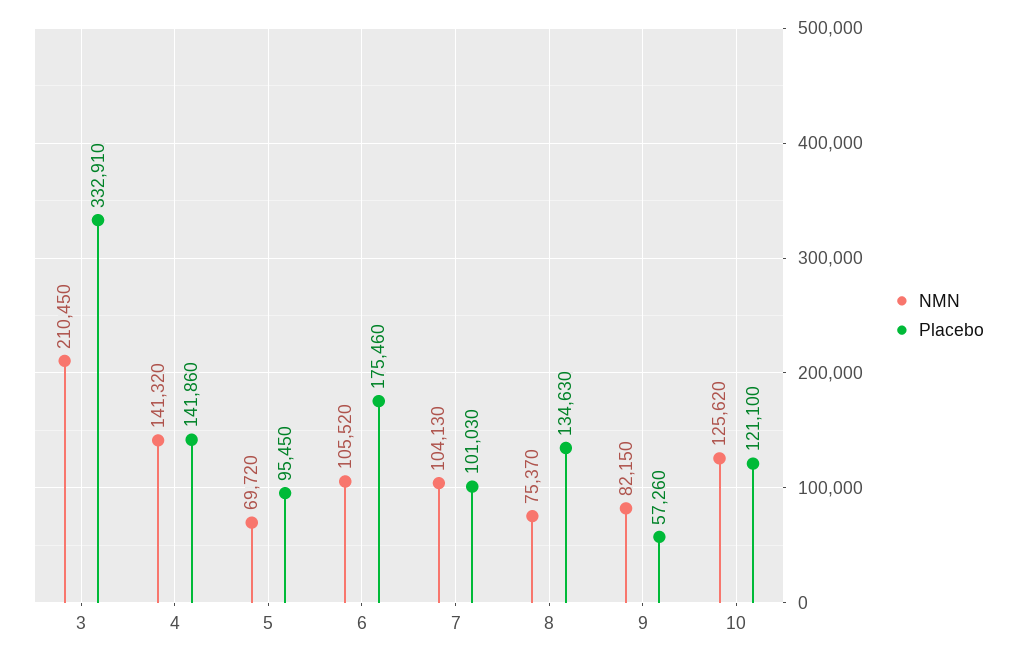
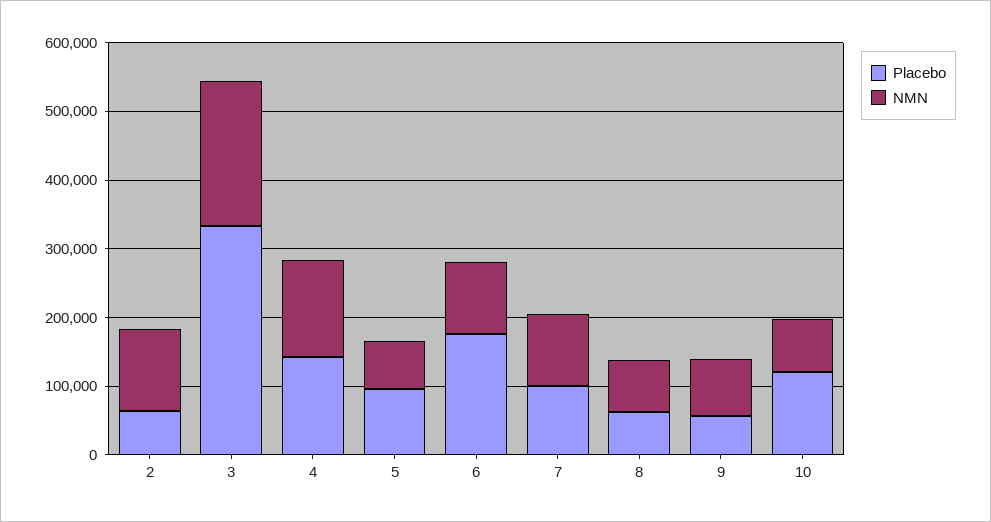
Placebo, 8: 134630 -> 60000
NMN, 10: 125620 -> 80000
Placebo, 2: none -> 60000
NMN, 2: none -> 120000

